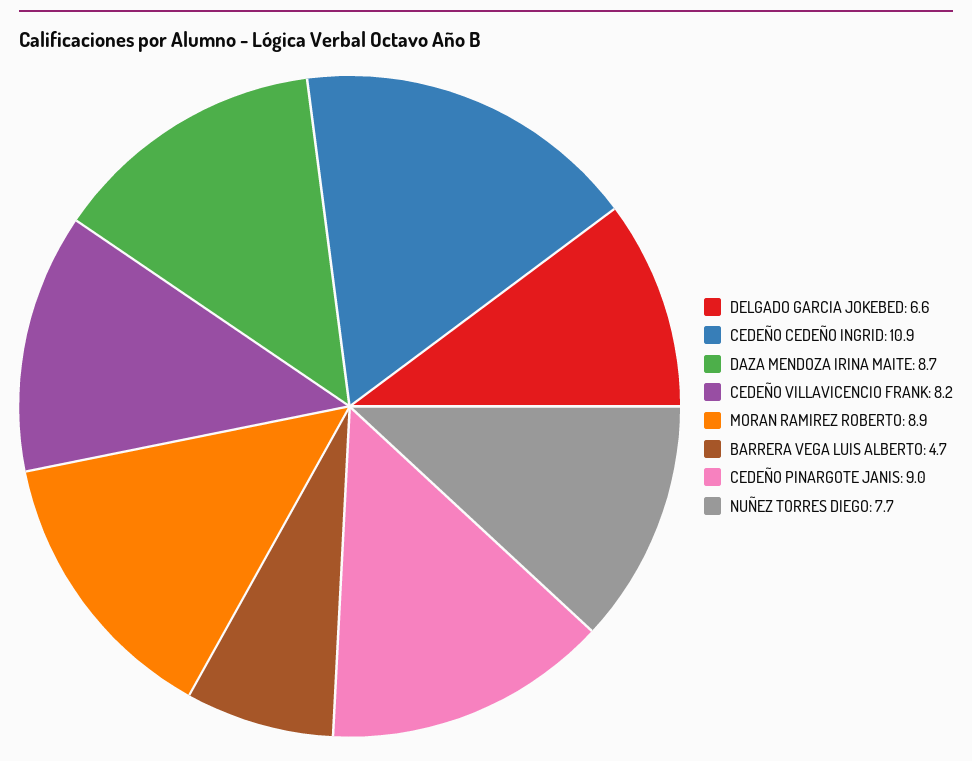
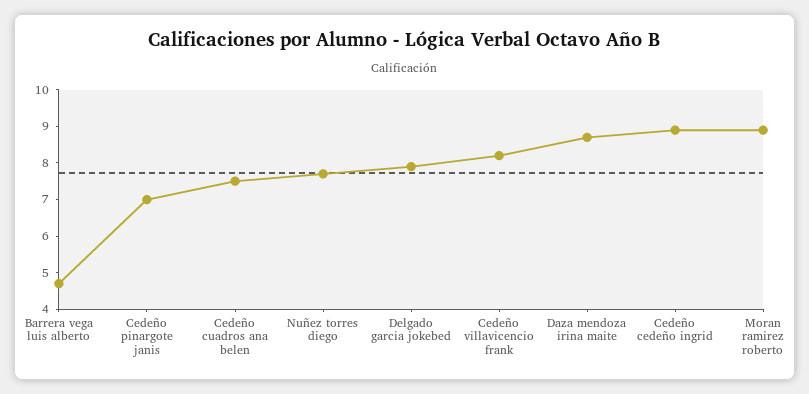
DELGADO GARCIA JOKEBED: 6.6 -> 8
CEDEÑO CEDEÑO INGRID: 10.9 -> 9
CEDEÑO PINARGOTE JANIS: 9 -> 7
Cedeño cuadros ana belen: none -> 7.5

